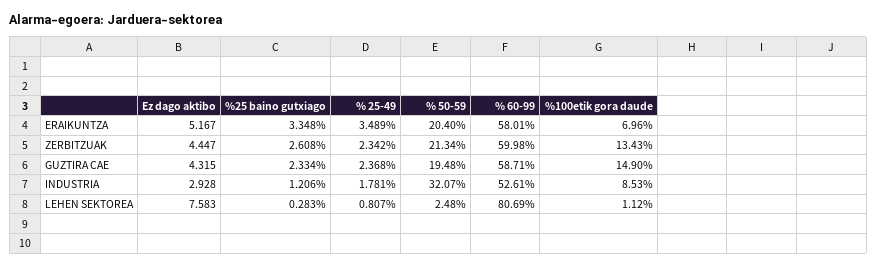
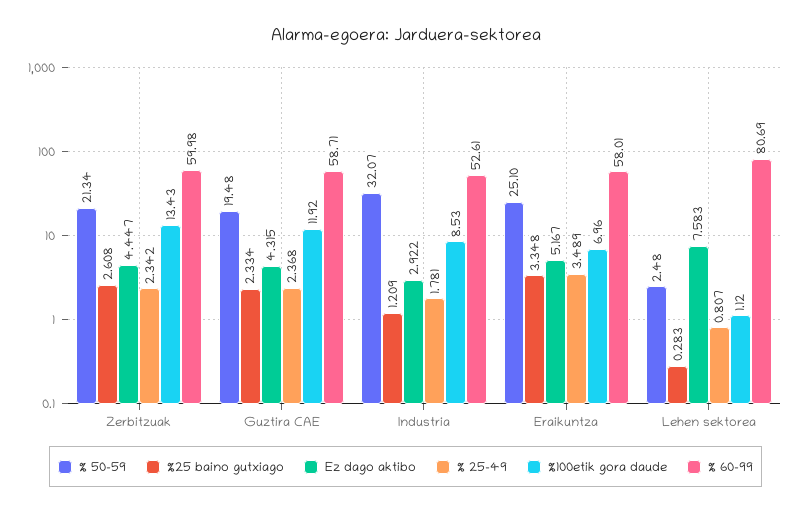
% 50-59, ERAIKUNTZA: 20.4 -> 25.1
%100etik gora daude, GUZTIRA CAE: 14.9 -> 11.92
Ez dago aktibo, INDUSTRIA: 2.928 -> 2.922
%25 baino gutxiago, INDUSTRIA: 1.206 -> 1.209

